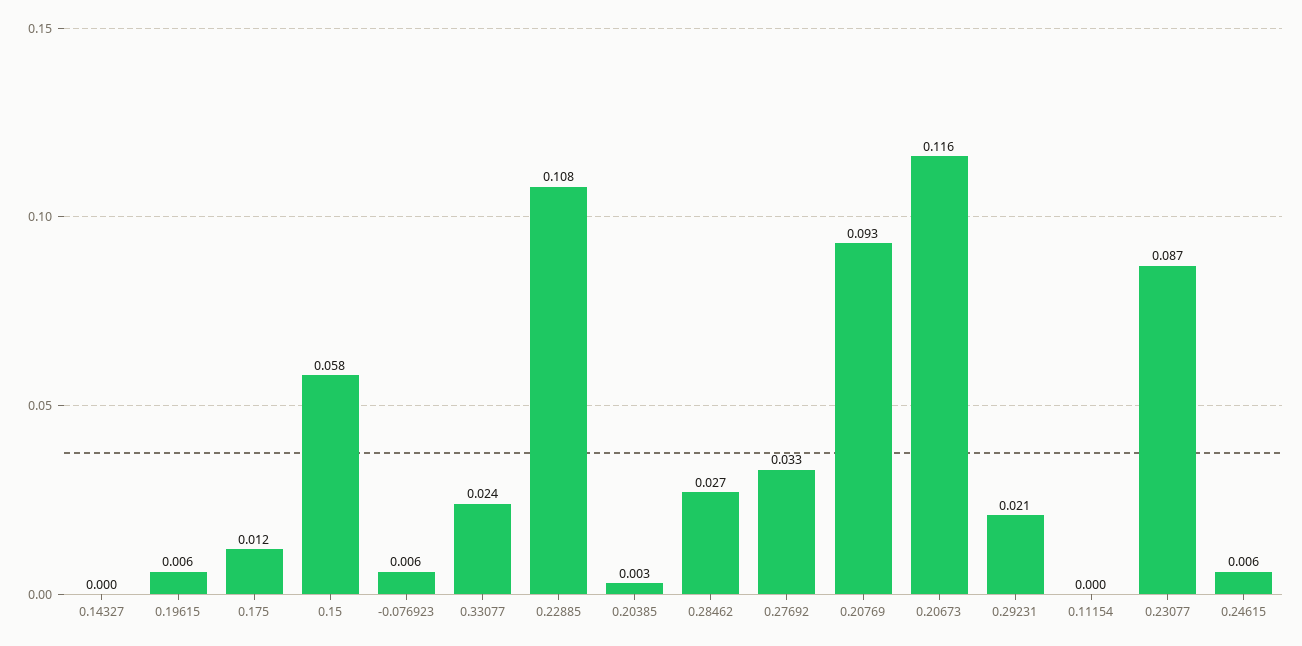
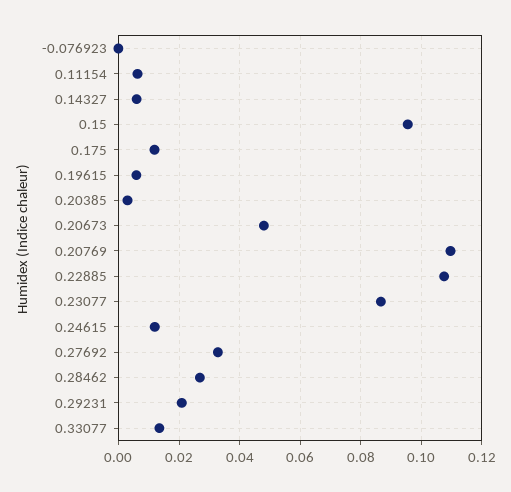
0.14327: 0 -> 0.006
0.15: 0.058 -> 0.096
-0.076923: 0.006 -> 0
0.33077: 0.024 -> 0.014
0.20769: 0.093 -> 0.11
0.20673: 0.116 -> 0.048
0.11154: 0 -> 0.006
0.24615: 0.006 -> 0.012

